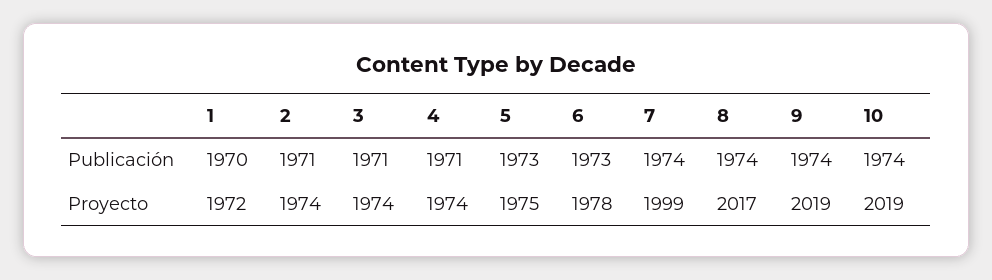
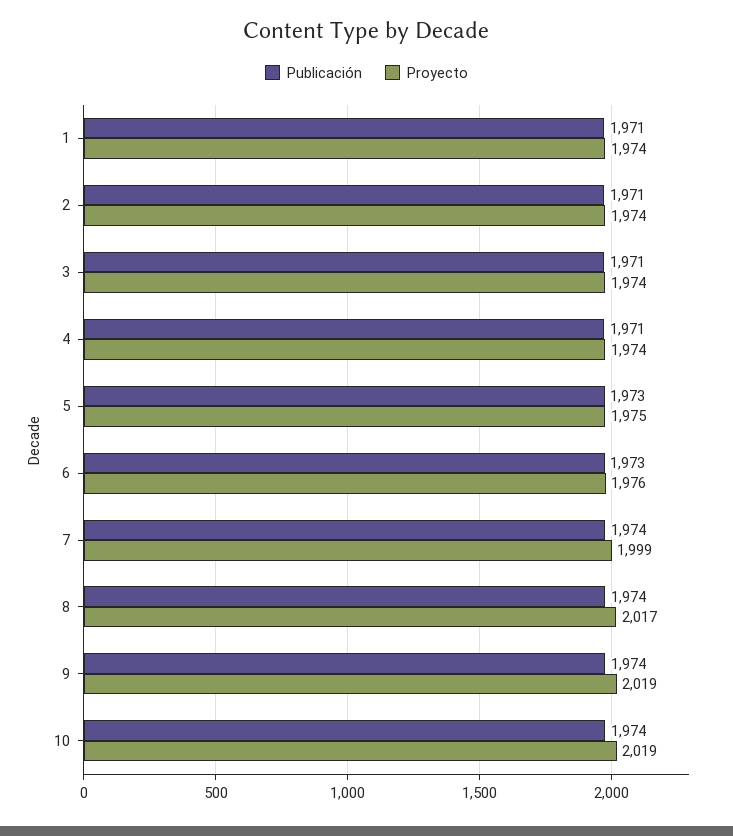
Publicación, 1: 1970 -> 1971
Proyecto, 1: 1972 -> 1974
Proyecto, 6: 1978 -> 1976

